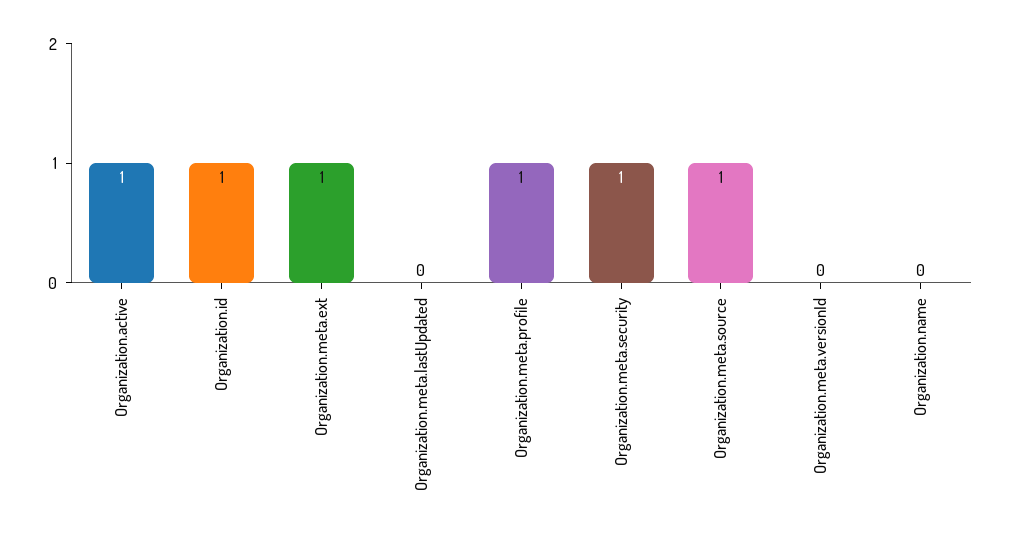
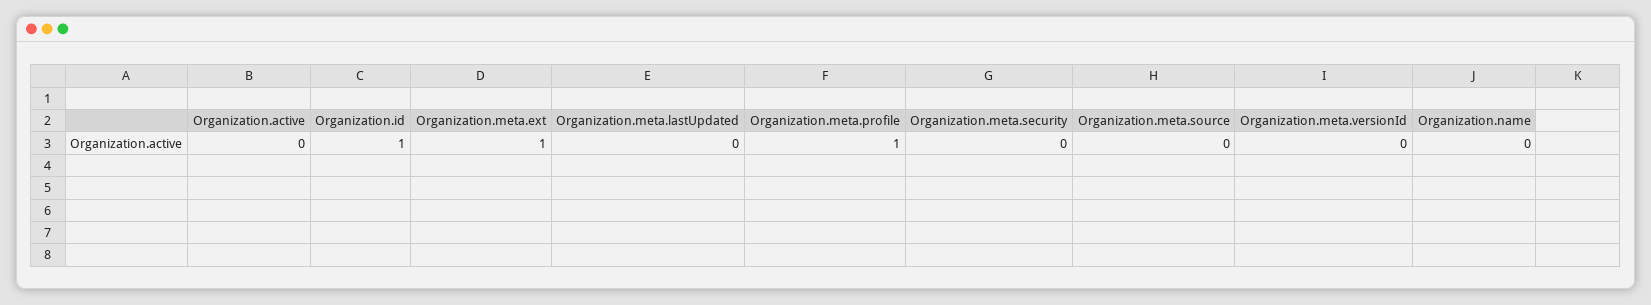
Organization.active: 1 -> 0
Organization.meta.security: 1 -> 0
Organization.meta.source: 1 -> 0

